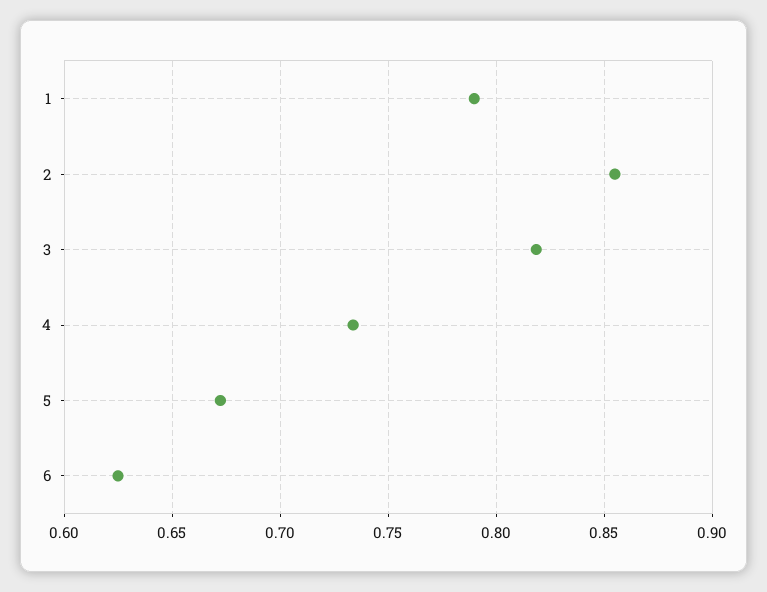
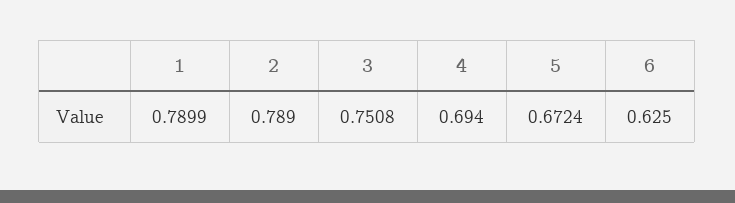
2: 0.855 -> 0.789
3: 0.82 -> 0.7508
4: 0.735 -> 0.694

